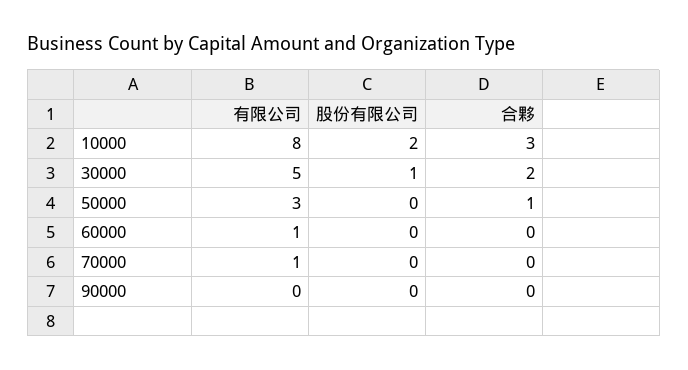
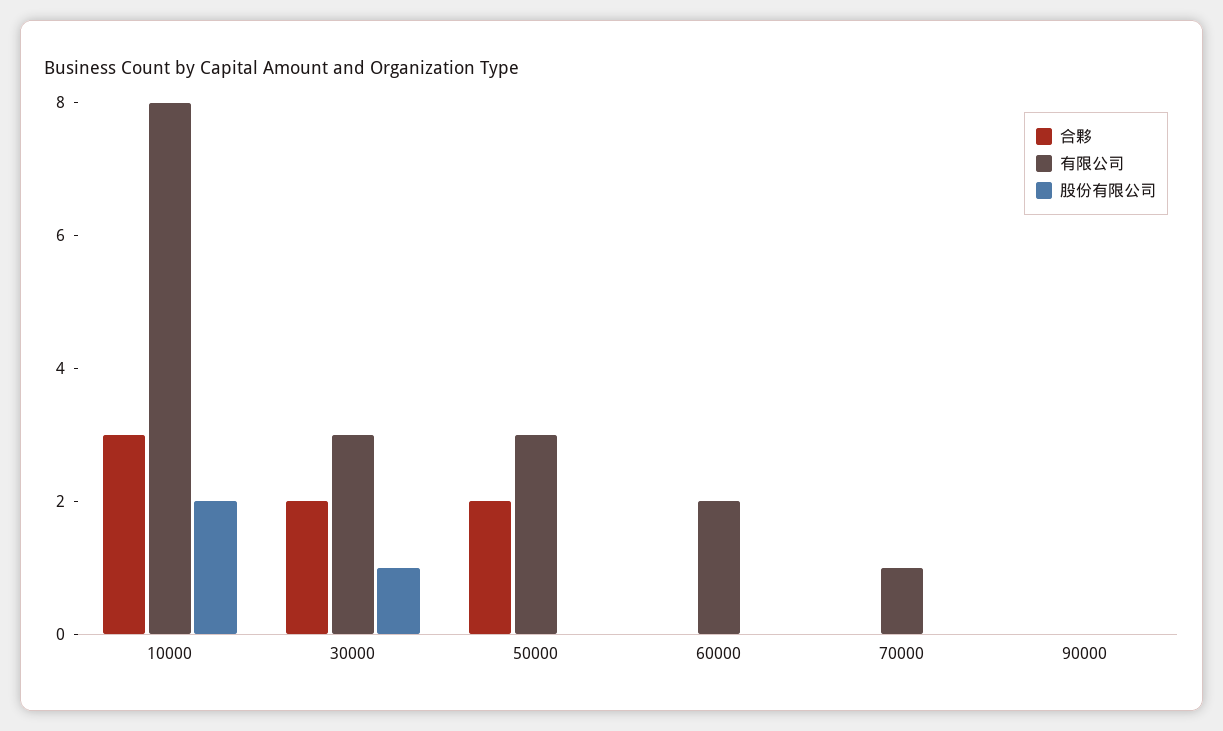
有限公司, 30000: 5 -> 3
合夥, 50000: 1 -> 2
有限公司, 60000: 1 -> 2

